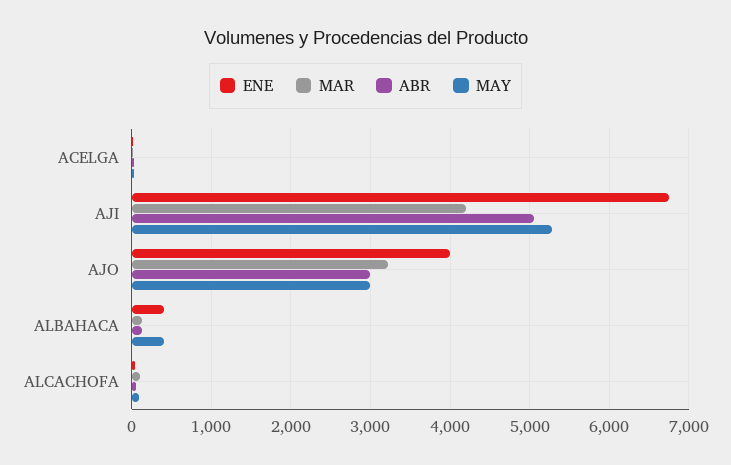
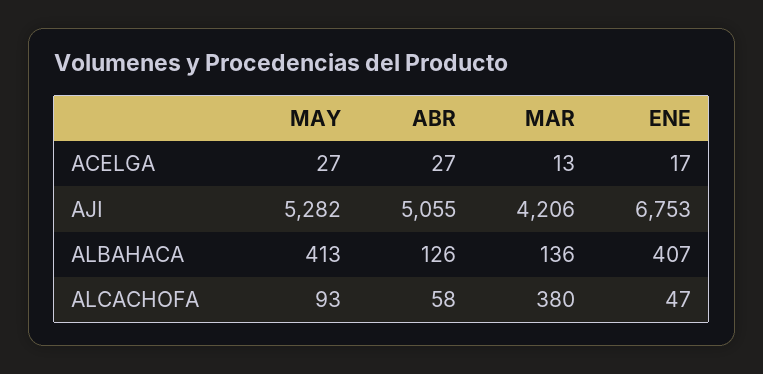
ENE, AJO: 4000 -> none
MAR, AJO: 3200 -> none
ABR, AJO: 3000 -> none
MAY, AJO: 3000 -> none
MAR, ALCACHOFA: 100 -> 380

